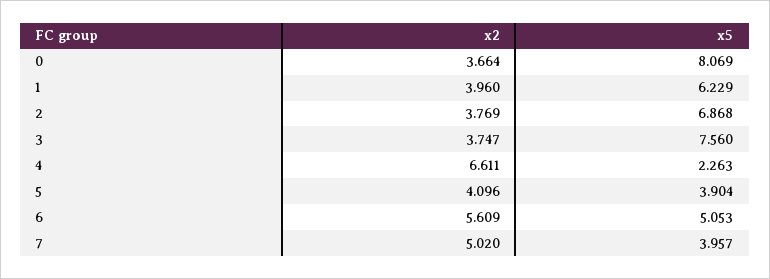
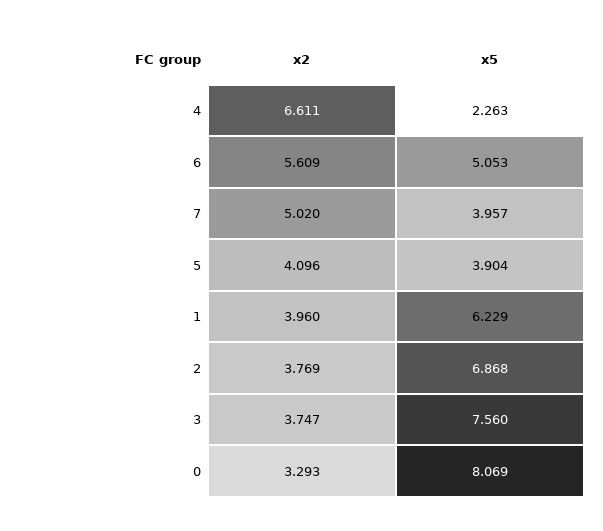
x2, 0: 3.664 -> 3.293

